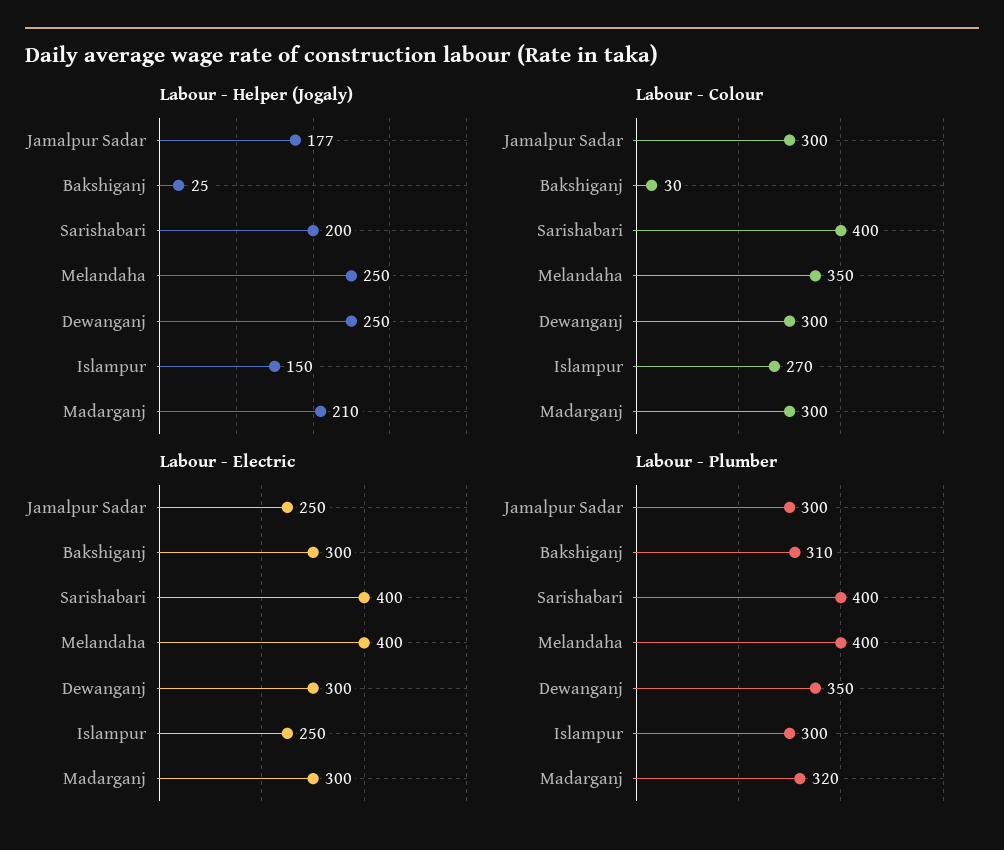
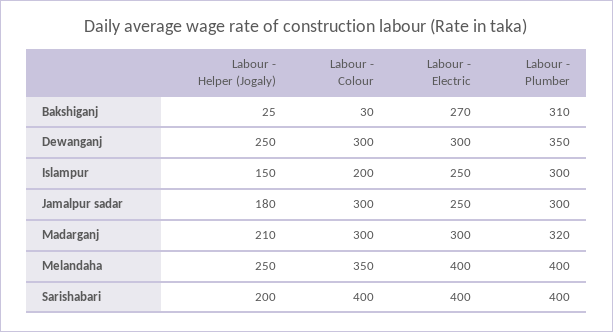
Labour - Helper (Jogaly), Jamalpur Sadar: 177 -> 180
Labour - Colour, Islampur: 270 -> 200
Labour - Electric, Bakshiganj: 300 -> 270

